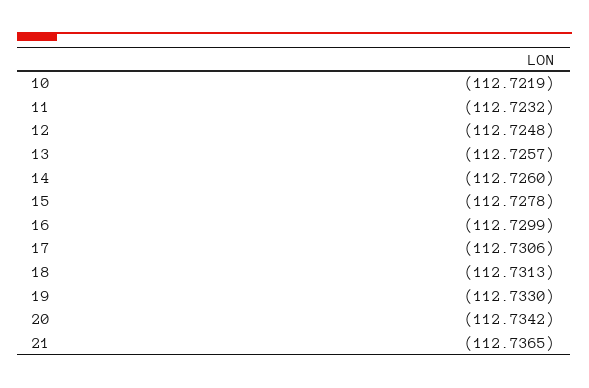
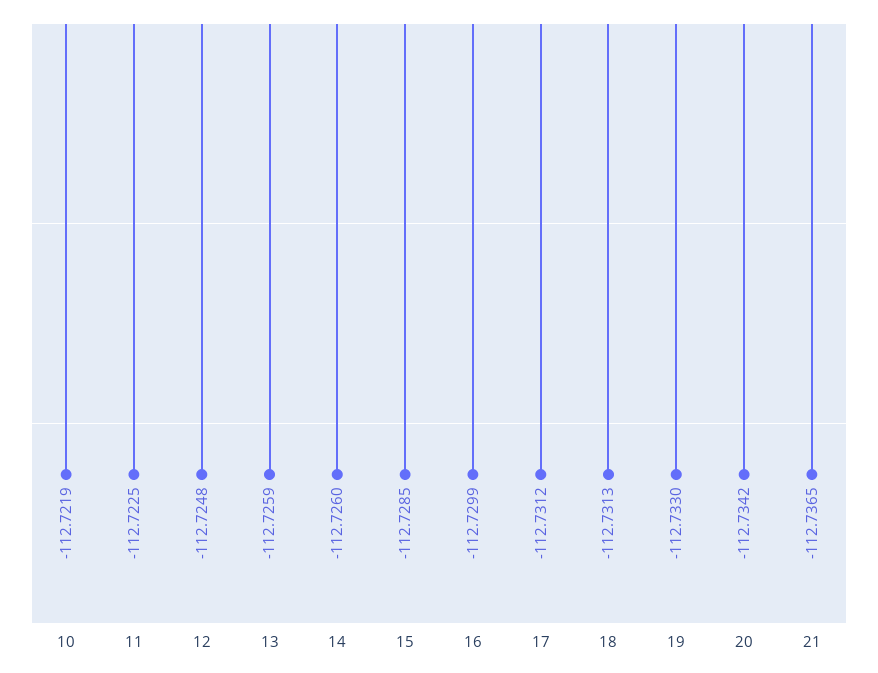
11: -112.7232 -> -112.7225
13: -112.7257 -> -112.7259
15: -112.7278 -> -112.7285
17: -112.7306 -> -112.7312

